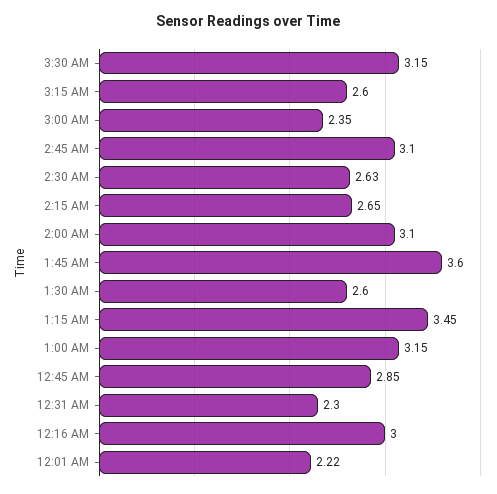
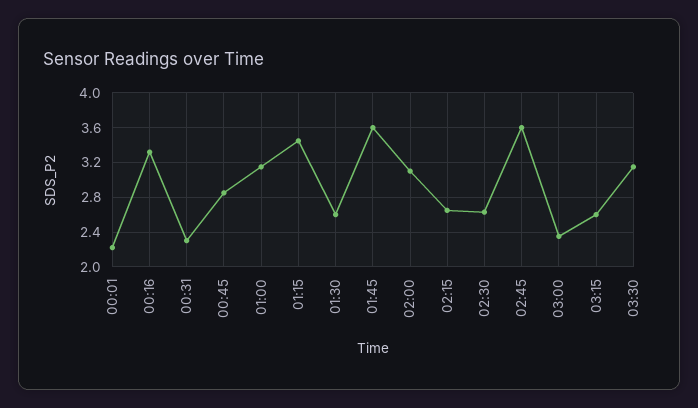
2:45 AM: 3.1 -> 3.6
12:16 AM: 3 -> 3.3

